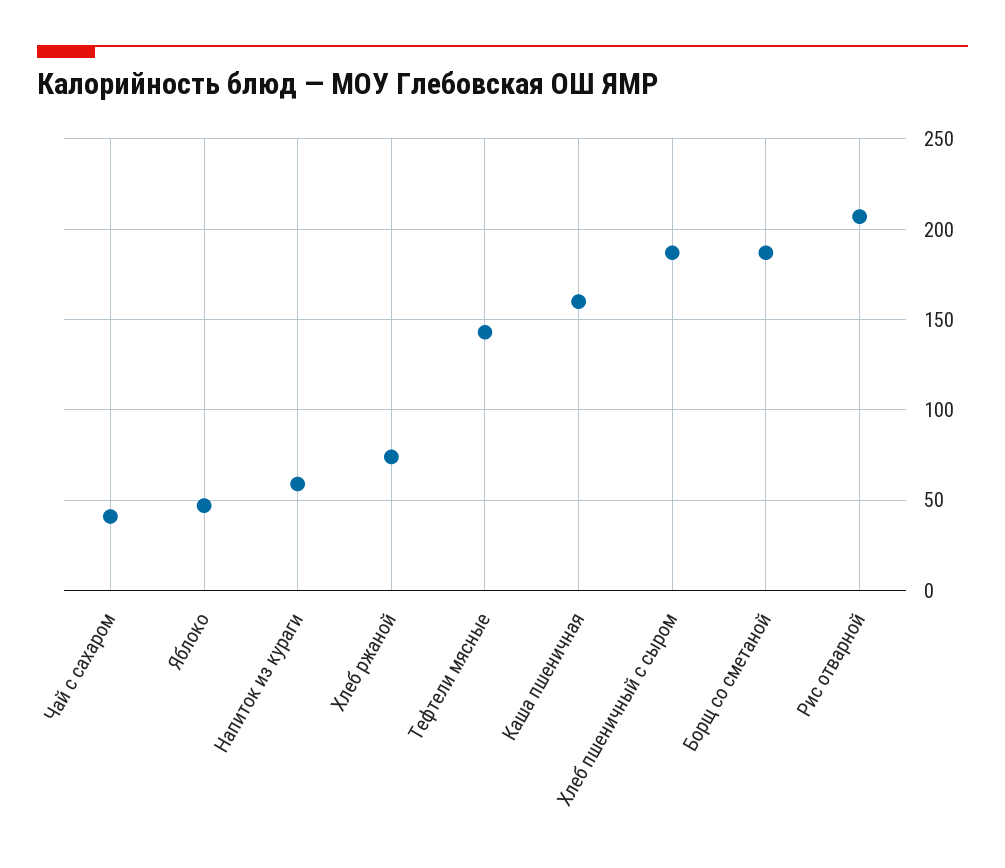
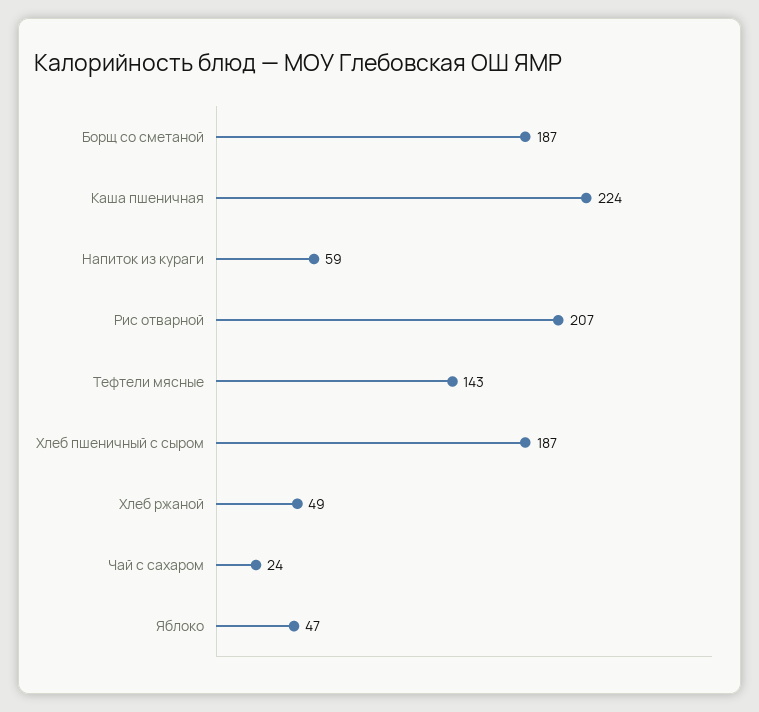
Чай с сахаром: 40 -> 24
Хлеб ржаной: 75 -> 49
Каша пшеничная: 160 -> 224

